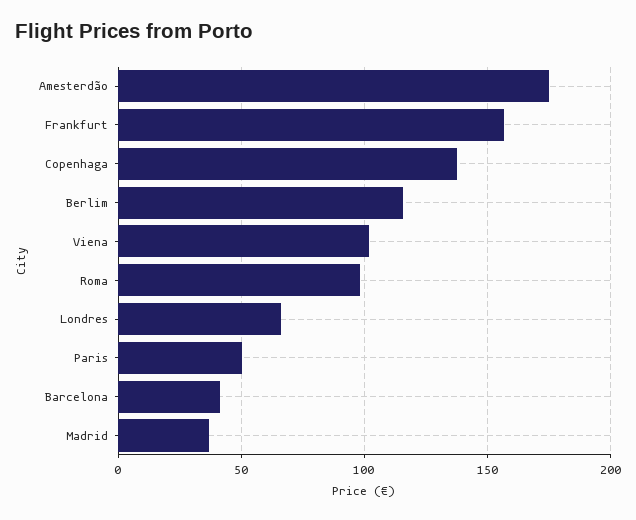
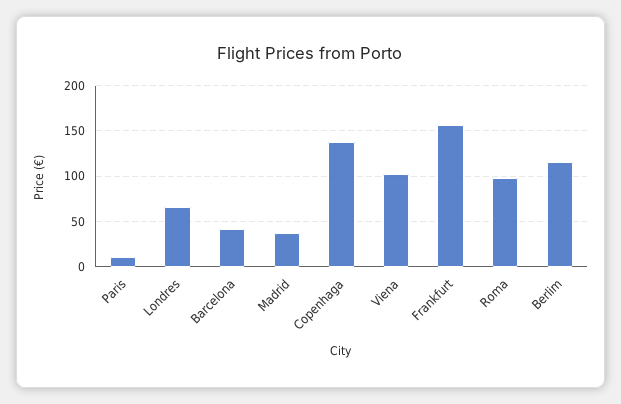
Amesterdão: 175 -> none
Paris: 50 -> 10

